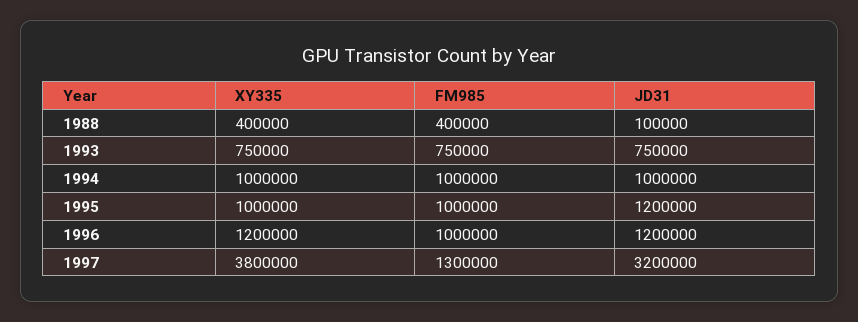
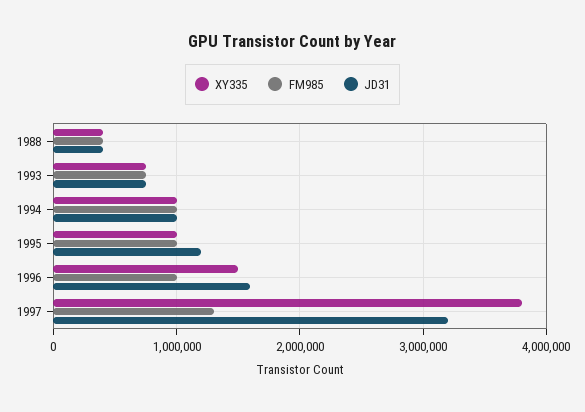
JD31, 1988: 100000 -> 400000
XY335, 1996: 1200000 -> 1500000
JD31, 1996: 1200000 -> 1600000

